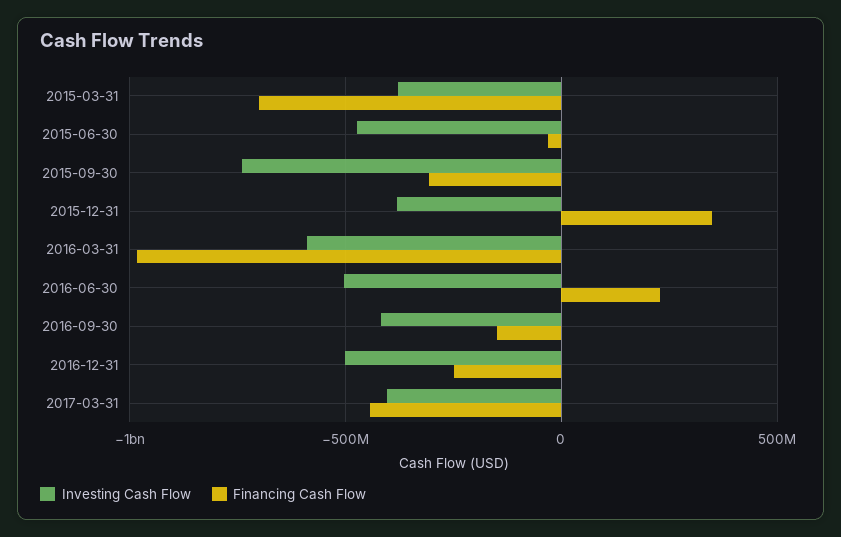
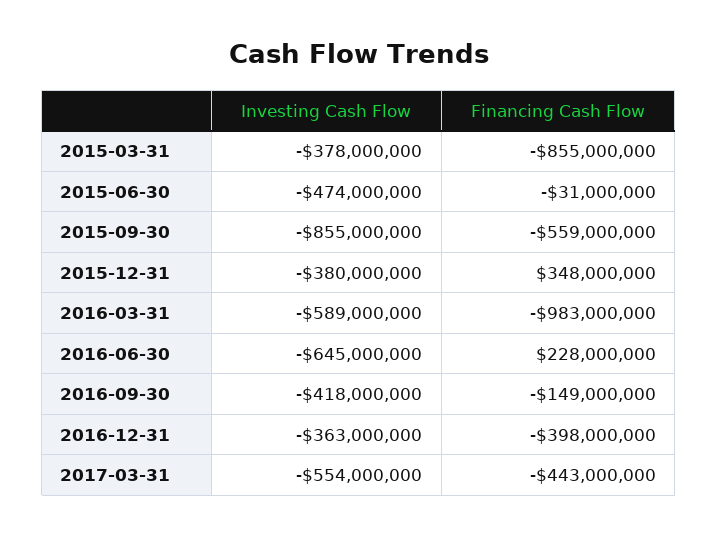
Financing Cash Flow, 2015-03-31: -700000000 -> -855000000
Investing Cash Flow, 2015-09-30: -750000000 -> -855000000
Financing Cash Flow, 2015-09-30: -300000000 -> -559000000
Investing Cash Flow, 2016-06-30: -500000000 -> -645000000
Investing Cash Flow, 2016-12-31: -500000000 -> -363000000
Financing Cash Flow, 2016-12-31: -250000000 -> -398000000
Investing Cash Flow, 2017-03-31: -400000000 -> -554000000

